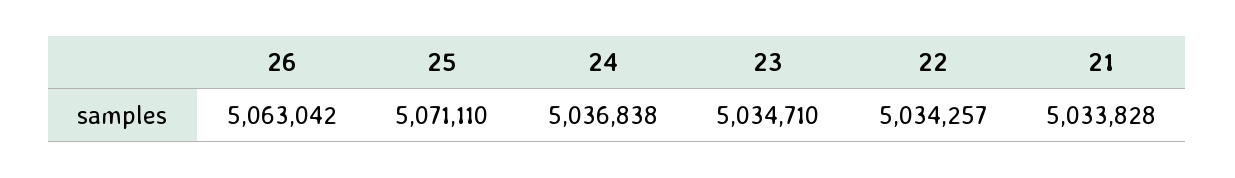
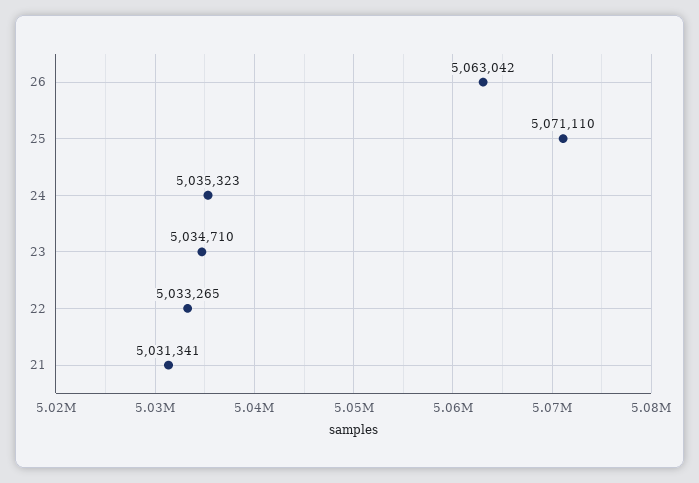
24: 5036838 -> 5035323
22: 5034257 -> 5033265
21: 5033828 -> 5031341

